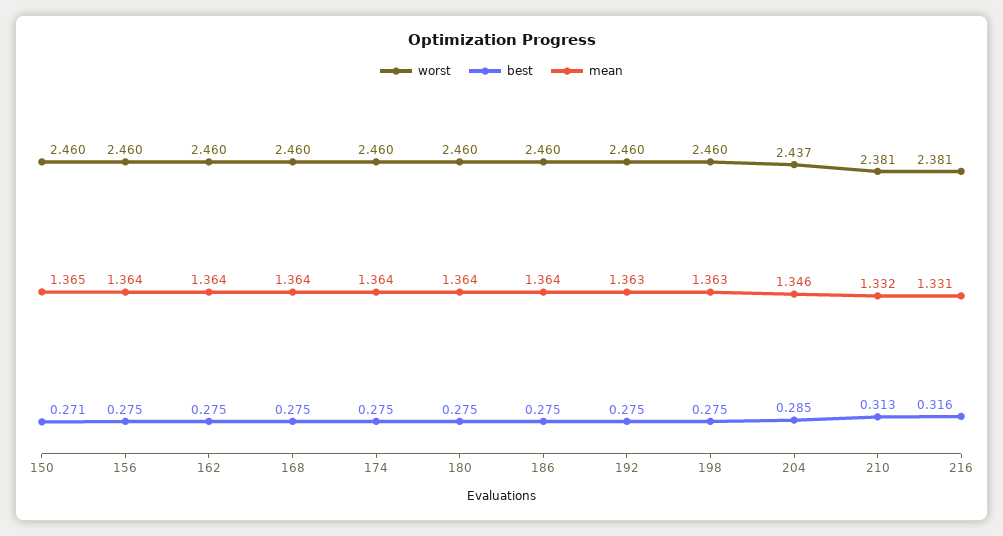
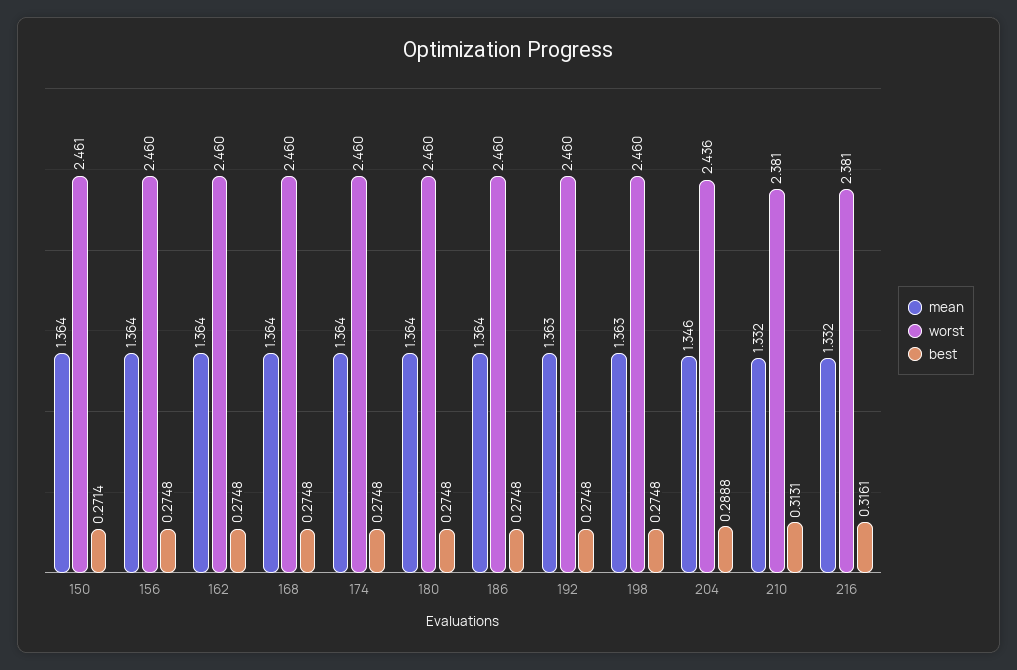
worst, 150: 2.46 -> 2.461
mean, 150: 1.365 -> 1.364
worst, 204: 2.437 -> 2.436
best, 204: 0.285 -> 0.2888
mean, 216: 1.331 -> 1.332

